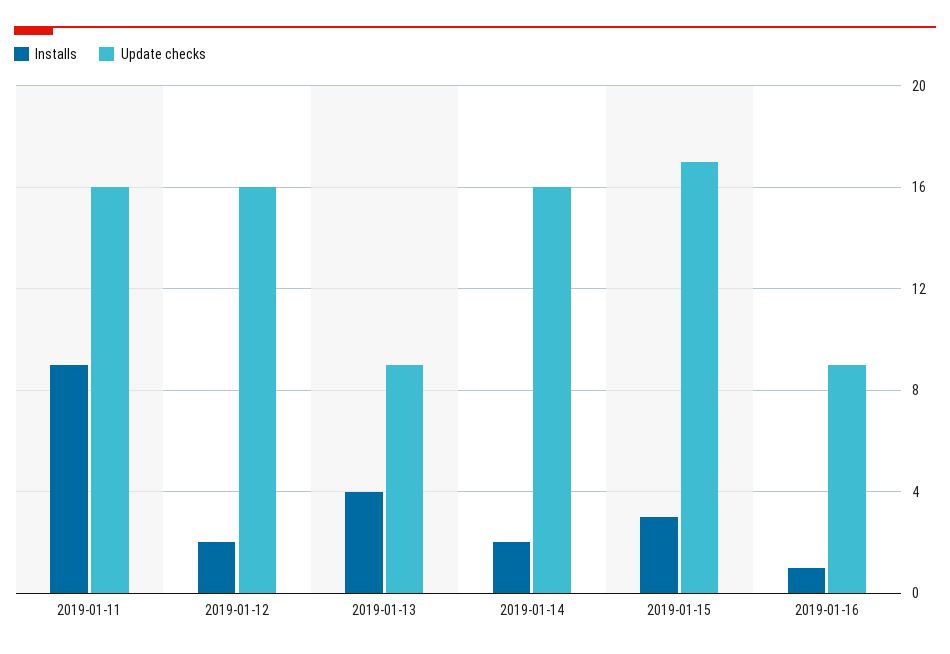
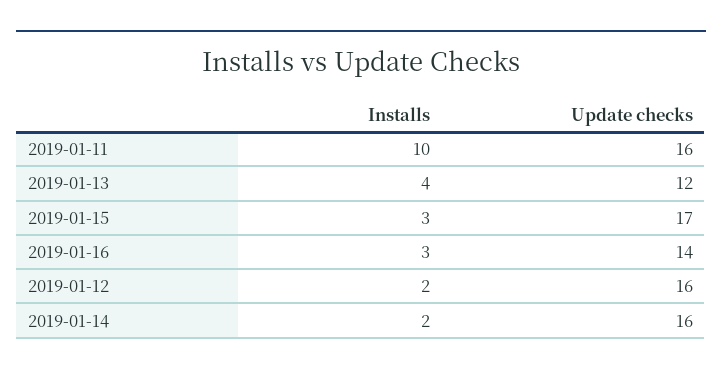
Installs, 2019-01-11: 9 -> 10
Update checks, 2019-01-13: 9 -> 12
Installs, 2019-01-16: 1 -> 3
Update checks, 2019-01-16: 9 -> 14

